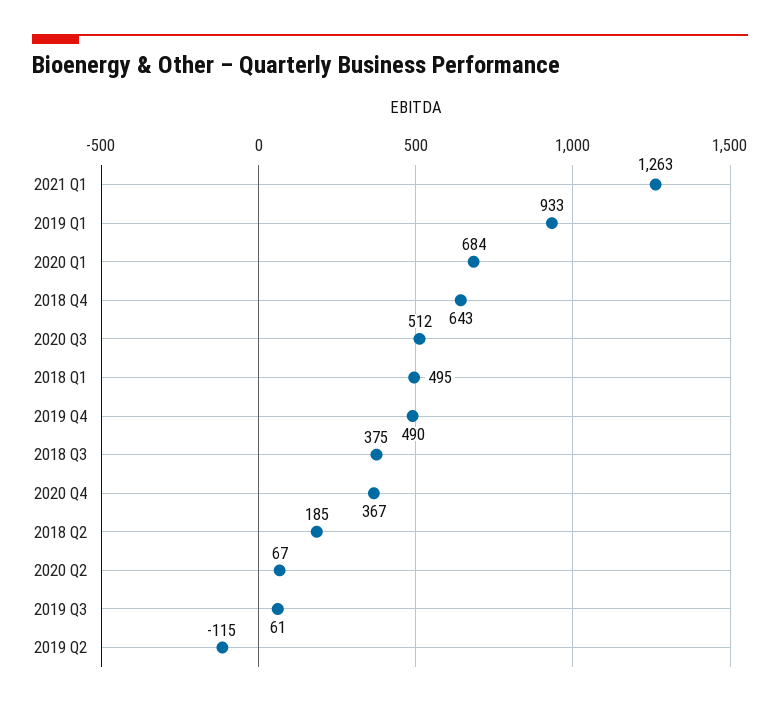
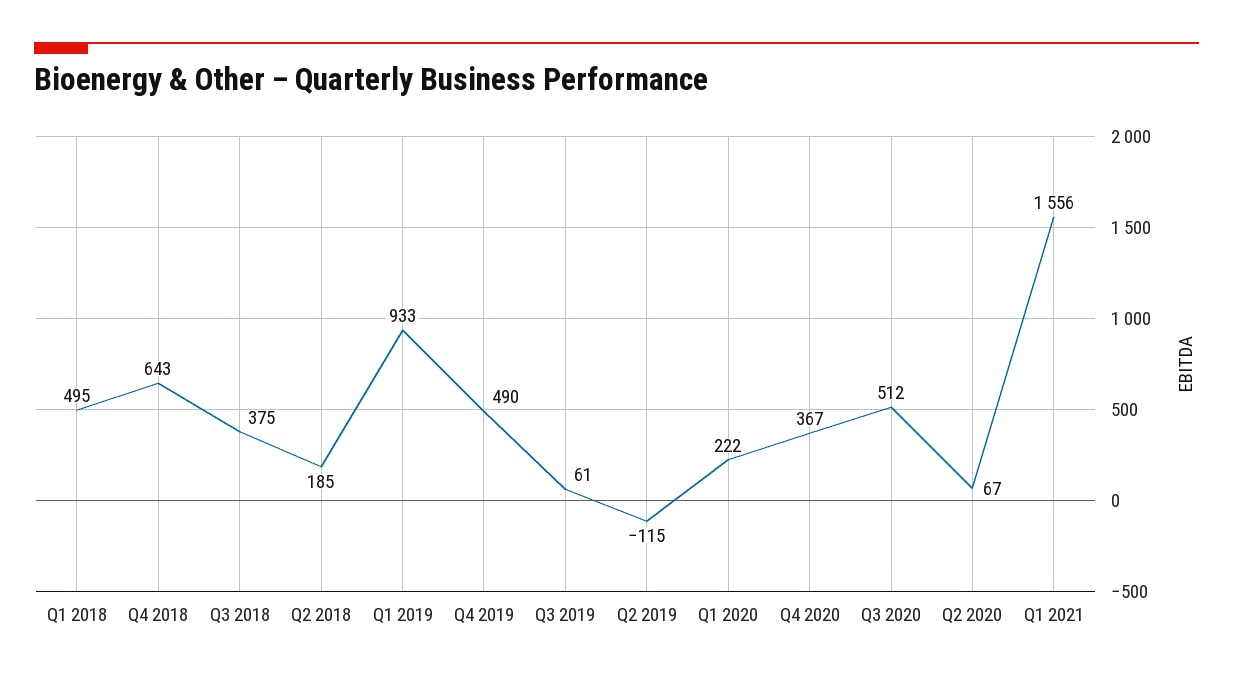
2021 Q1: 1263 -> 1556
2020 Q1: 684 -> 222

